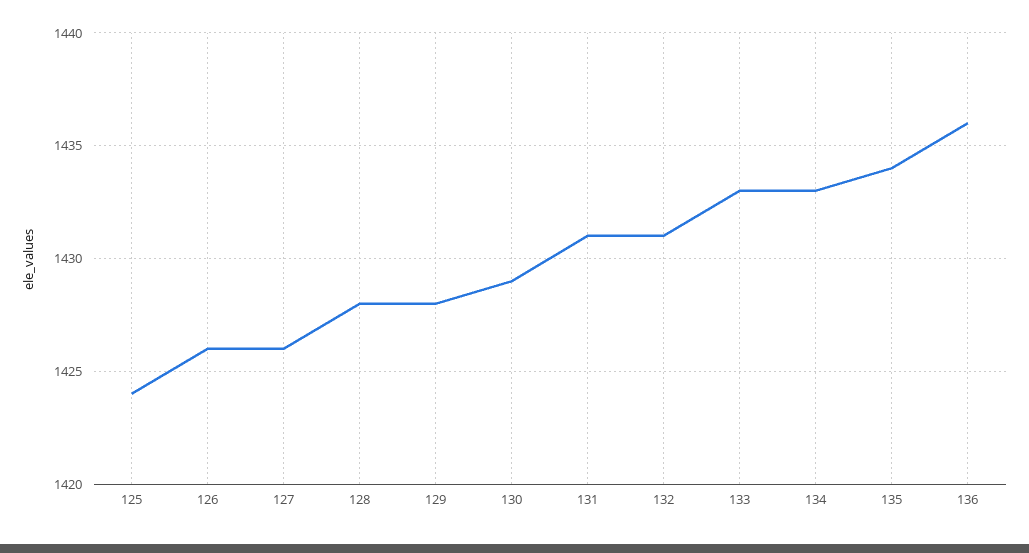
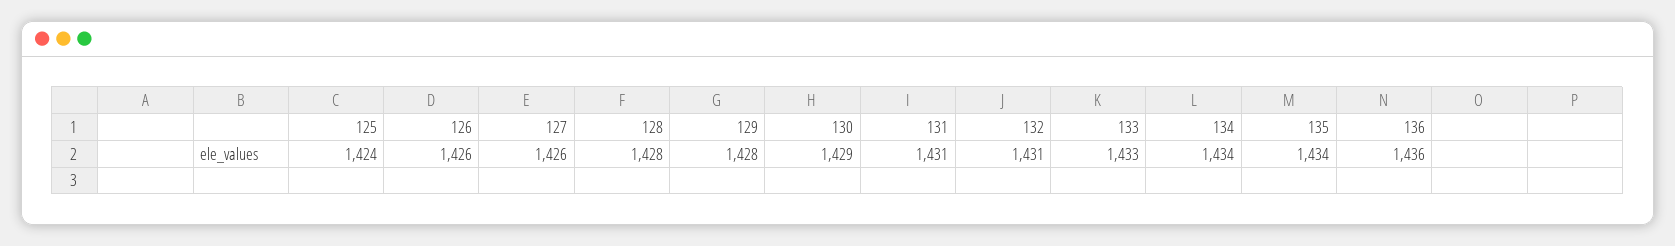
134: 1433 -> 1434

